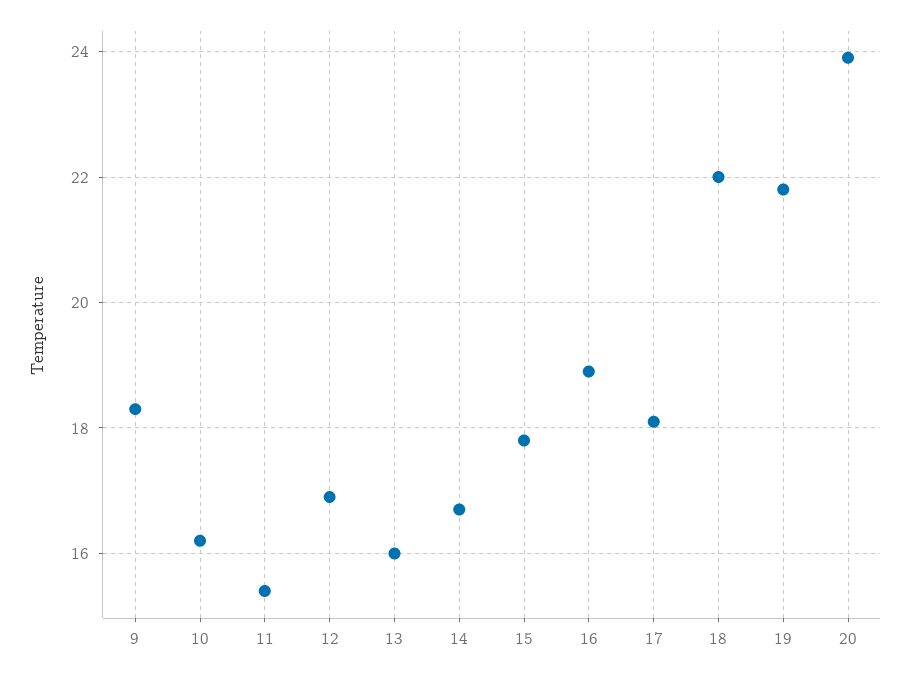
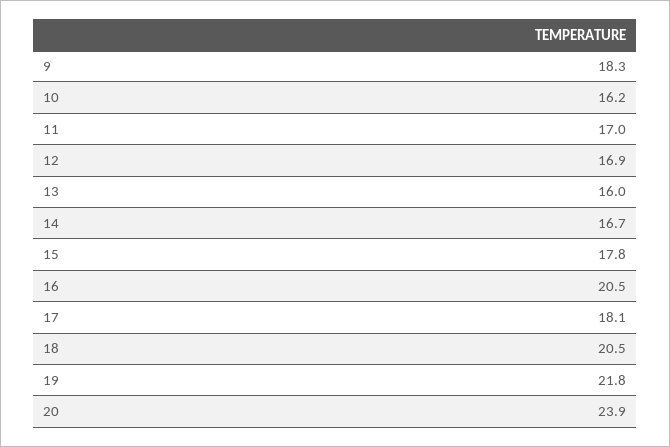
11: 15.5 -> 17
16: 19 -> 20.5
18: 22 -> 20.5

